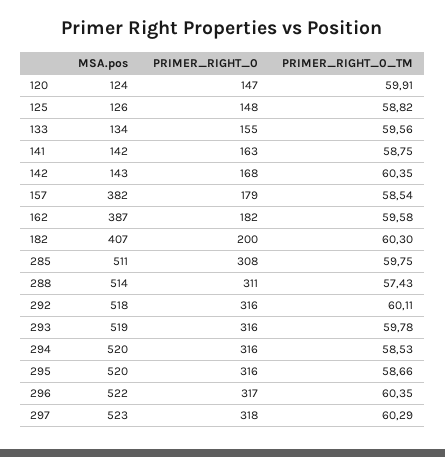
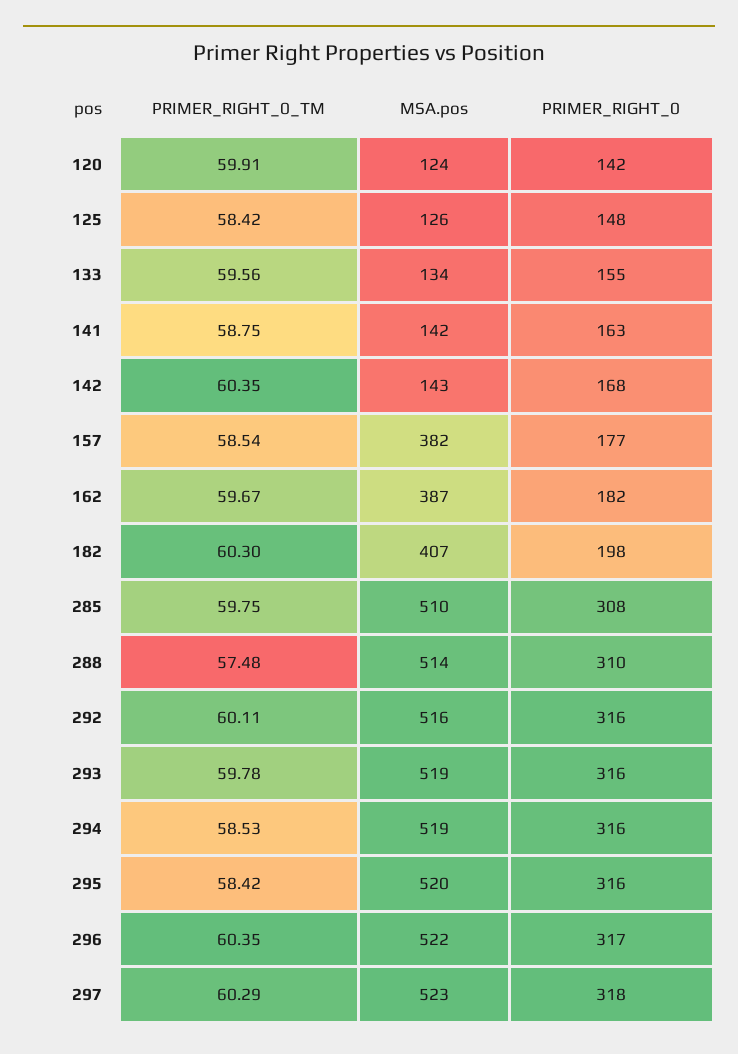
PRIMER_RIGHT_0, 120: 147 -> 142
PRIMER_RIGHT_0_TM, 125: 58.82 -> 58.42
PRIMER_RIGHT_0, 157: 179 -> 177
PRIMER_RIGHT_0_TM, 162: 59.58 -> 59.67
PRIMER_RIGHT_0, 182: 200 -> 198
MSA.pos, 285: 511 -> 510
PRIMER_RIGHT_0, 288: 311 -> 310
PRIMER_RIGHT_0_TM, 288: 57.43 -> 57.48
MSA.pos, 292: 518 -> 516
MSA.pos, 294: 520 -> 519
PRIMER_RIGHT_0_TM, 295: 58.66 -> 58.42

